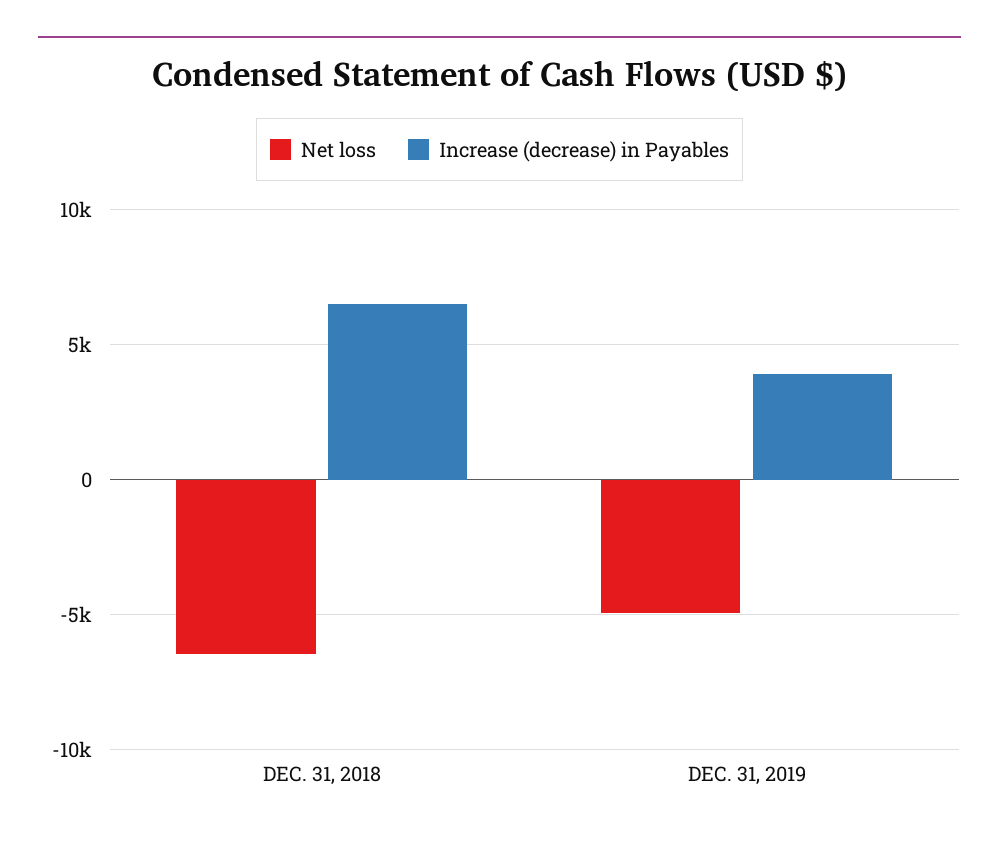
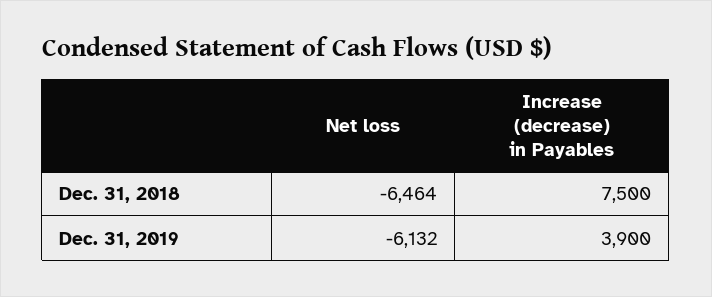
Increase (decrease) in Payables, DEC. 31, 2018: 6500 -> 7500
Net loss, DEC. 31, 2019: -5000 -> -6132

